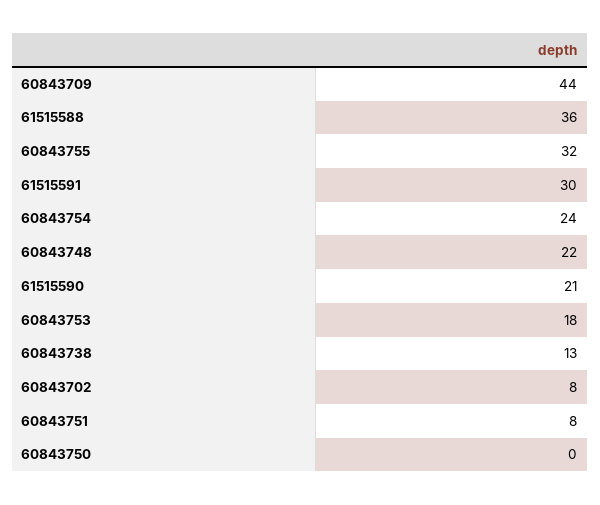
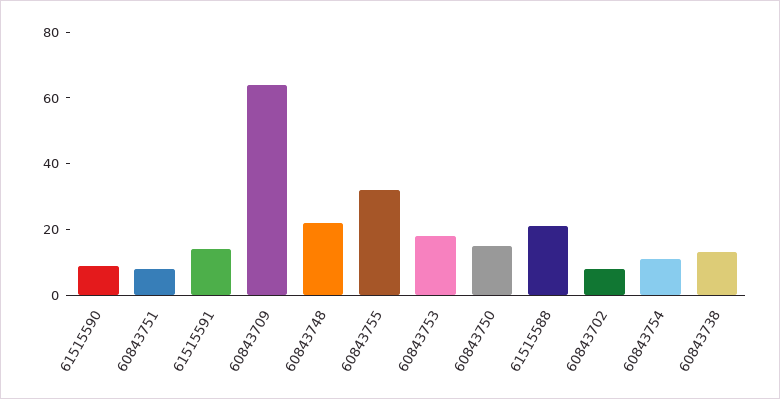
60843709: 44 -> 65
61515588: 36 -> 20
61515591: 30 -> 15
60843754: 24 -> 10
61515590: 21 -> 10
60843750: 0 -> 15

